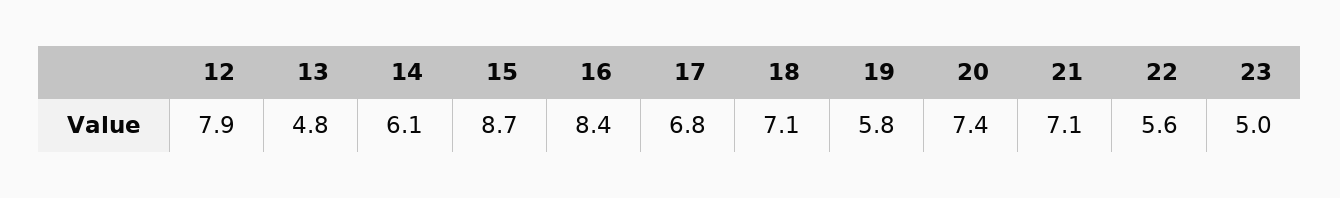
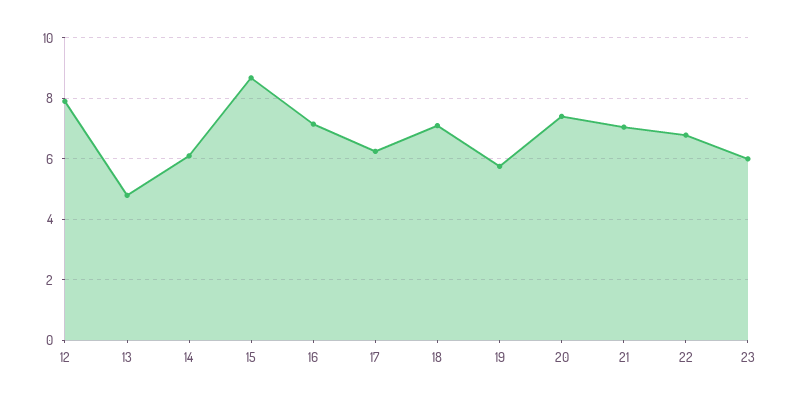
16: 8.4 -> 7.2
17: 6.8 -> 6.2
22: 5.6 -> 6.8
23: 5 -> 6

